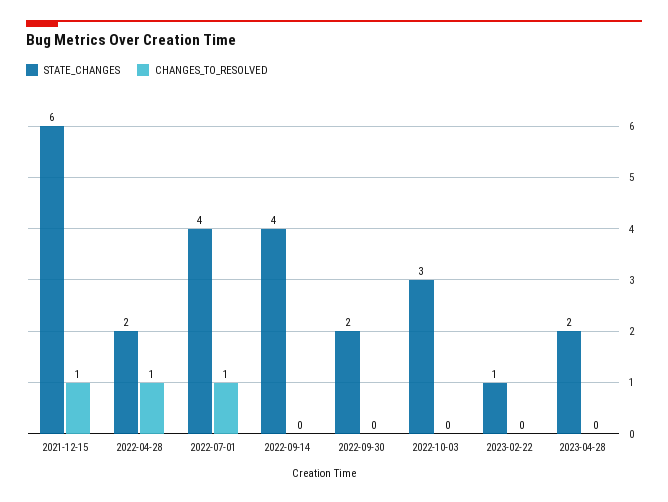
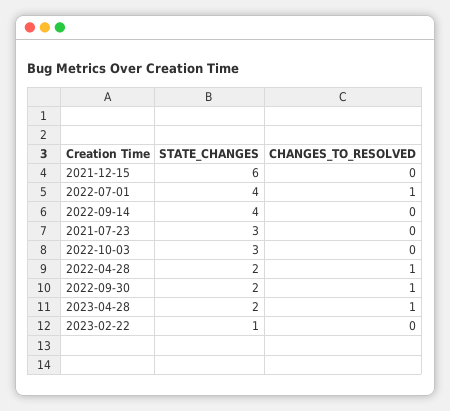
CHANGES_TO_RESOLVED, 2021-12-15: 1 -> 0
CHANGES_TO_RESOLVED, 2022-09-30: 0 -> 1
CHANGES_TO_RESOLVED, 2023-04-28: 0 -> 1
STATE_CHANGES, 2021-07-23: none -> 3
CHANGES_TO_RESOLVED, 2021-07-23: none -> 0

